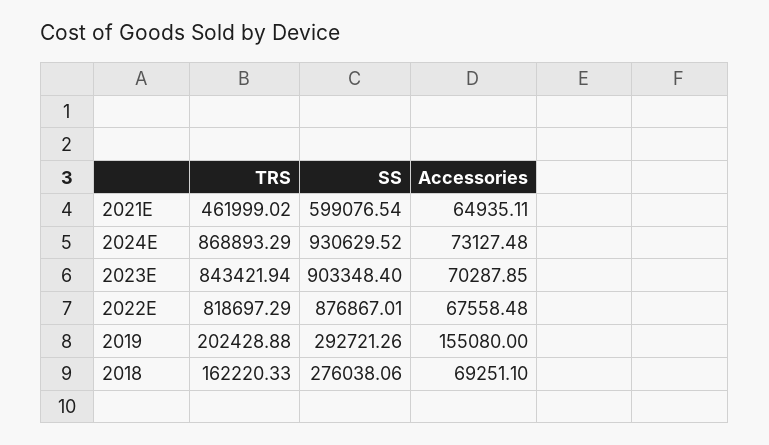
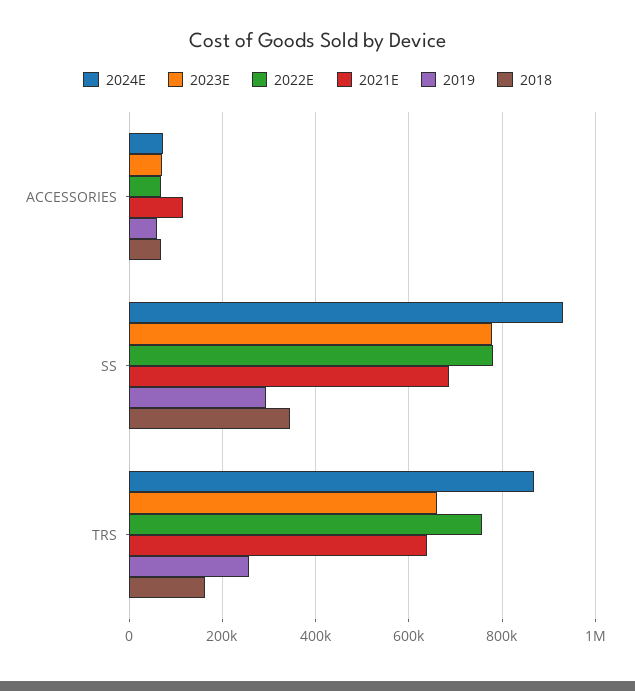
2021E, TRS: 461999.02 -> 640000
2021E, SS: 599076.54 -> 680000
2021E, Accessories: 64935.11 -> 120000
2023E, TRS: 843421.94 -> 660000
2023E, SS: 903348.4 -> 780000
2022E, TRS: 818697.29 -> 760000
2022E, SS: 876867.01 -> 780000
2019, TRS: 202428.88 -> 260000
2019, Accessories: 155080 -> 60000
2018, SS: 276038.06 -> 340000

